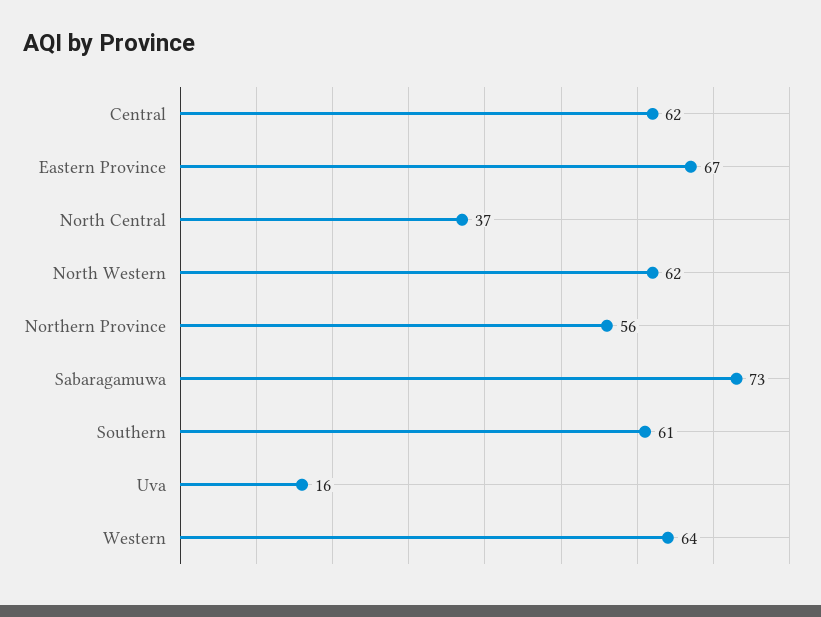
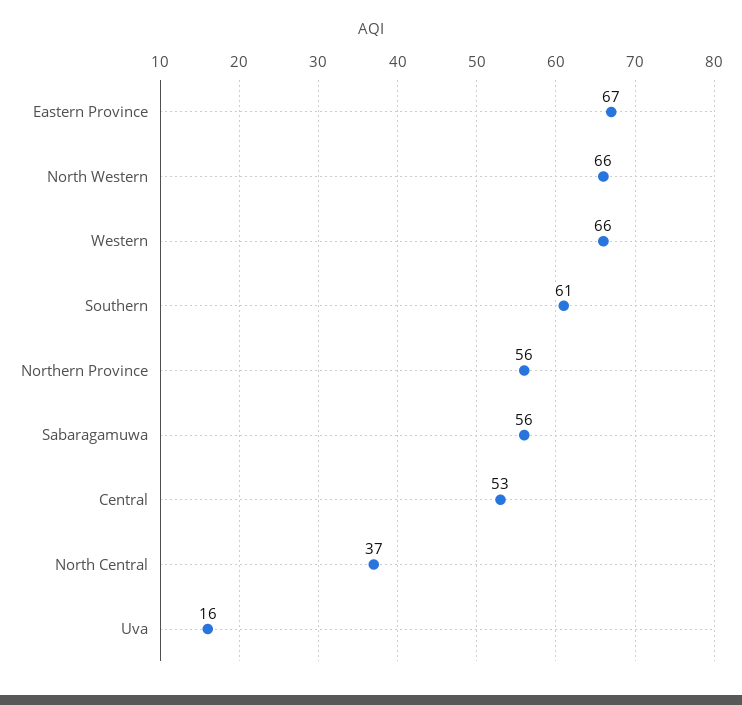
Central: 62 -> 53
North Western: 62 -> 66
Sabaragamuwa: 73 -> 56
Western: 64 -> 66

